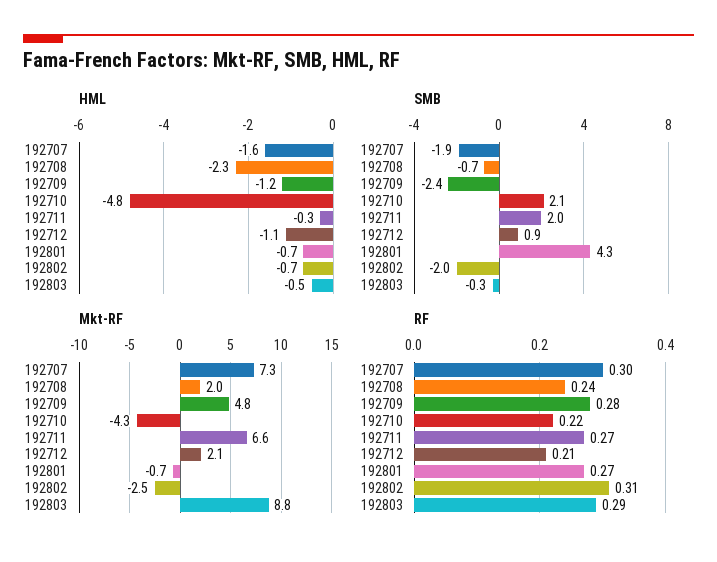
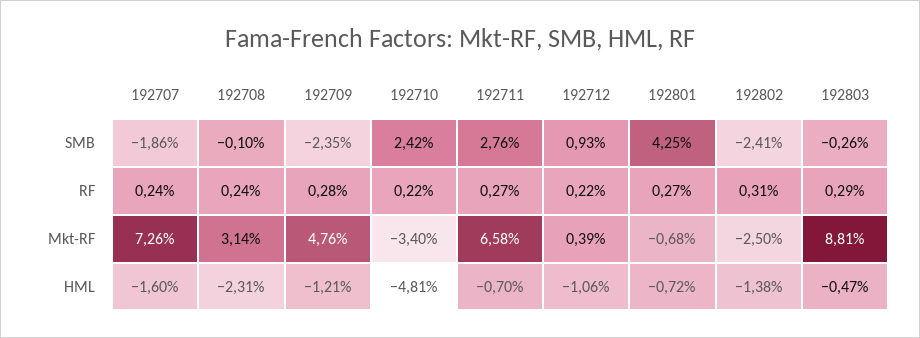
HML, 192711: -0.3 -> -0.7
HML, 192802: -0.7 -> -1.38
SMB, 192708: -0.7 -> -0.1
SMB, 192710: 2.1 -> 2.42
SMB, 192711: 2 -> 2.76
SMB, 192802: -2 -> -2.41
Mkt-RF, 192708: 2 -> 3.14
Mkt-RF, 192710: -4.3 -> -3.4
Mkt-RF, 192712: 2.1 -> 0.39
RF, 192707: 0.3 -> 0.24
RF, 192712: 0.21 -> 0.22

